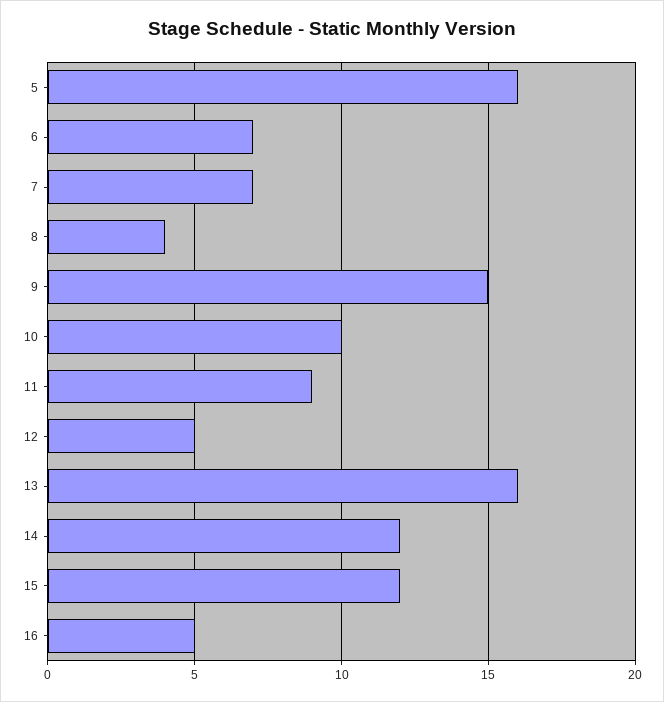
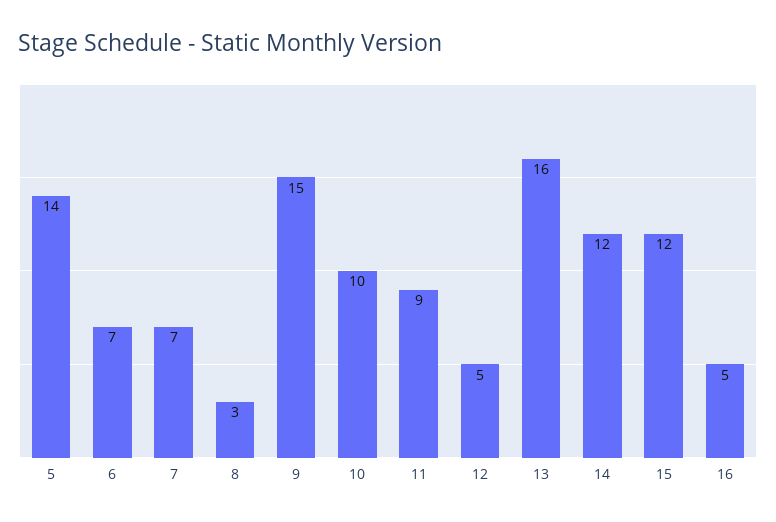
5: 16 -> 14
8: 4 -> 3

